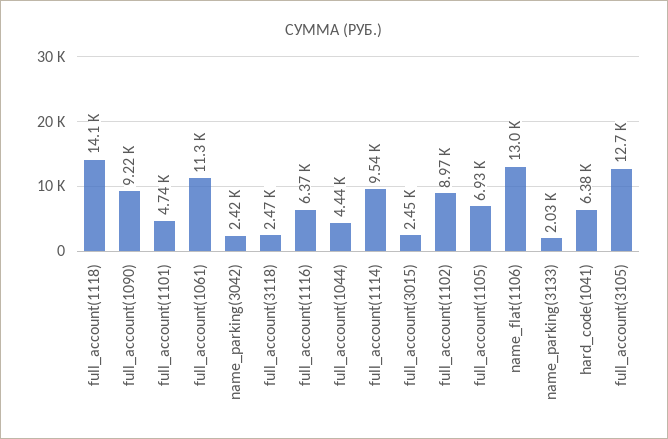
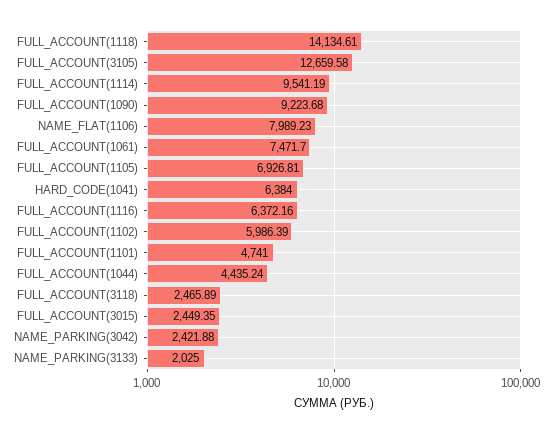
full_account(1061): 11300 -> 7471.7
full_account(1102): 8970 -> 5986.39
name_flat(1106): 13000 -> 7989.23

